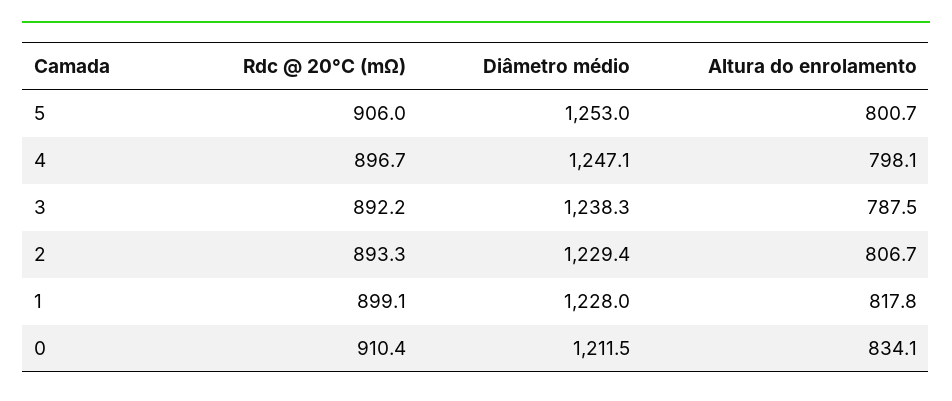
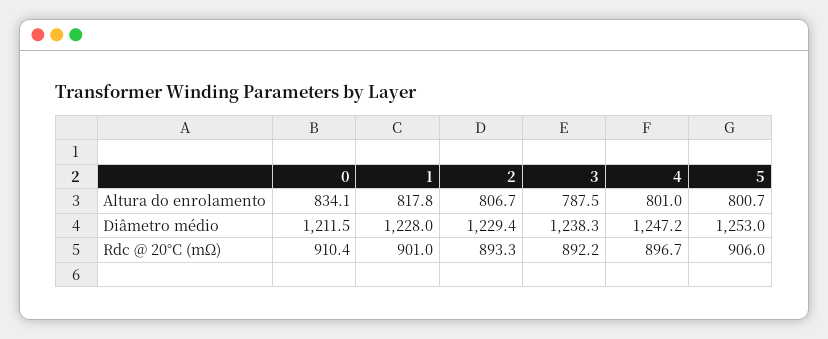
Diâmetro médio, 4: 1247.1 -> 1247.2
Altura do enrolamento, 4: 798.1 -> 801
Rdc @ 20°C (mΩ), 1: 899.1 -> 901

